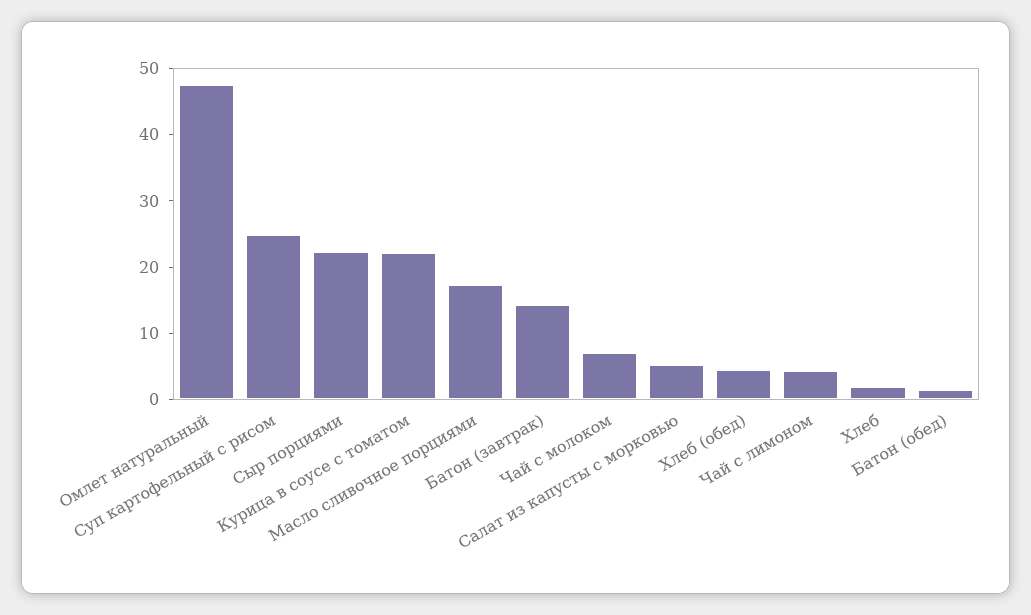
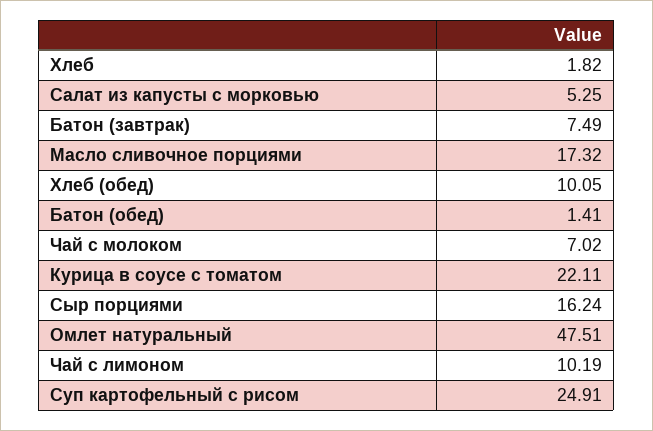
Сыр порциями: 22 -> 16.24
Батон (завтрак): 14 -> 7.49
Хлеб (обед): 4 -> 10.05
Чай с лимоном: 4 -> 10.19

